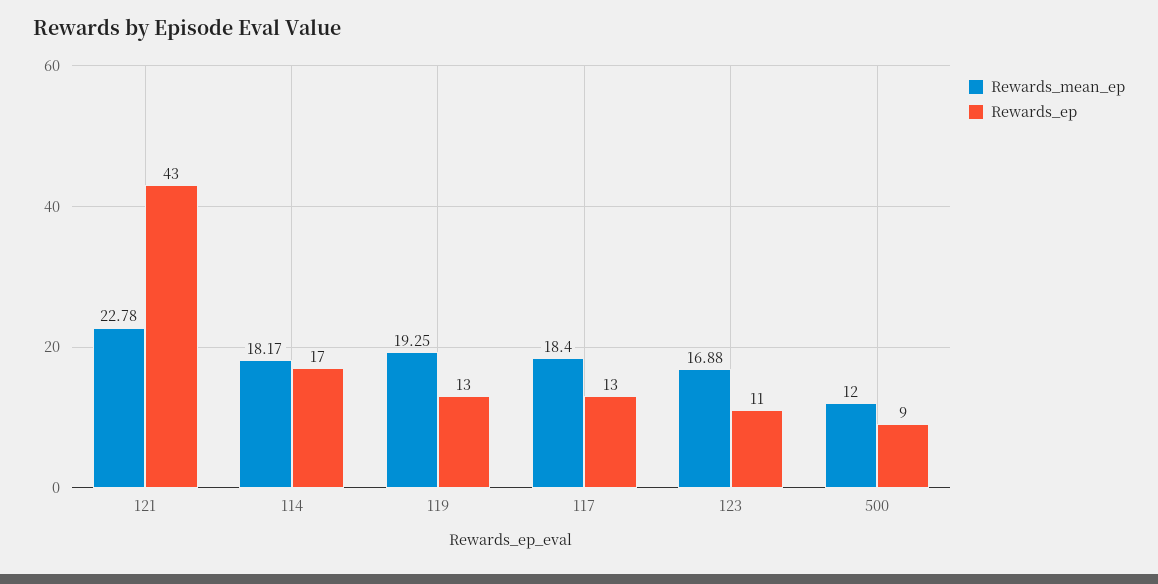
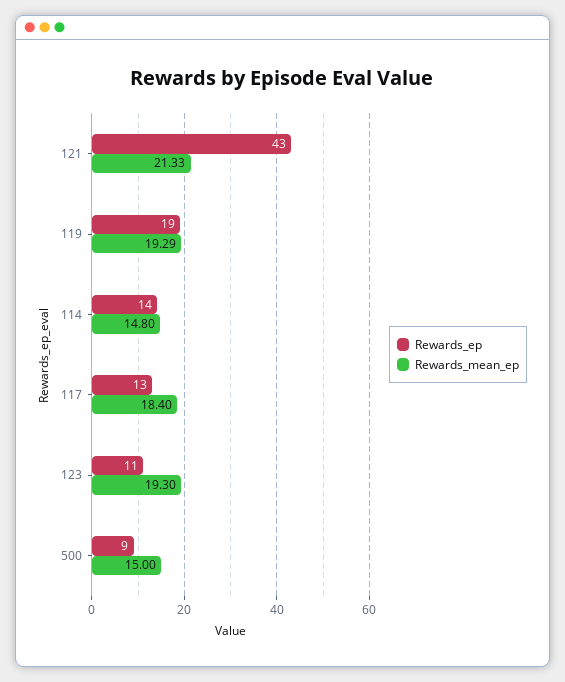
Rewards_mean_ep, 121: 22.78 -> 21.33
Rewards_mean_ep, 114: 18.17 -> 14.8
Rewards_ep, 114: 17 -> 14
Rewards_mean_ep, 119: 19.25 -> 19.29
Rewards_ep, 119: 13 -> 19
Rewards_mean_ep, 123: 16.88 -> 19.3
Rewards_mean_ep, 500: 12 -> 15

